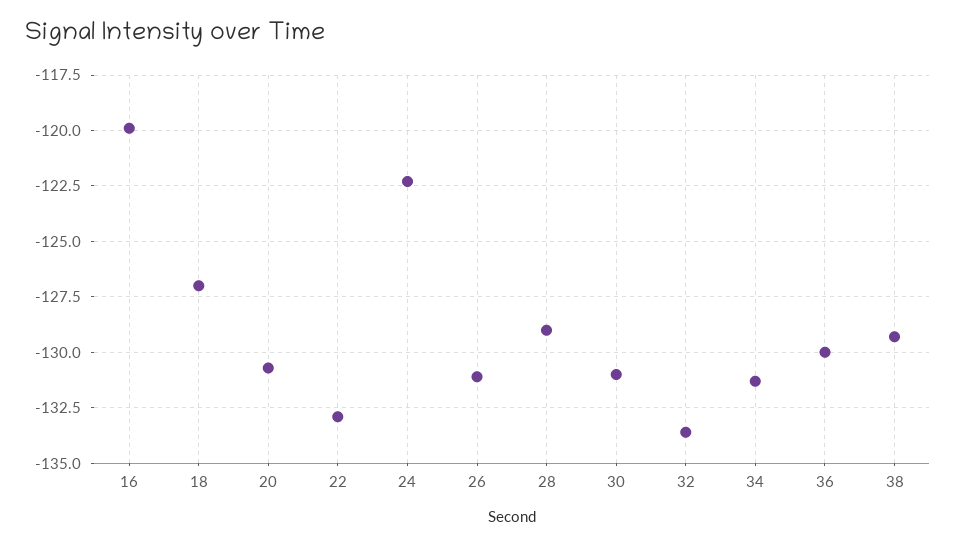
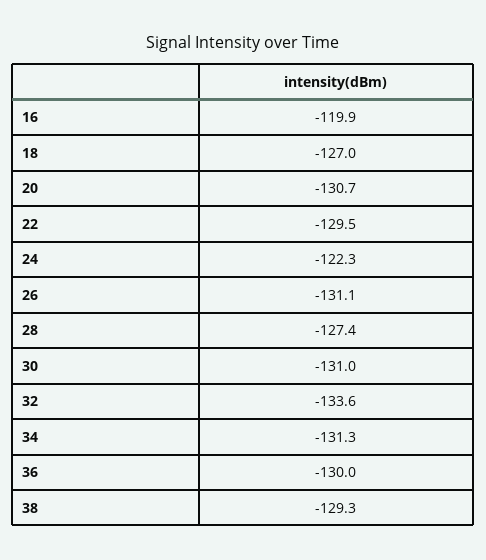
22: -133 -> -129.5
28: -129 -> -127.4

